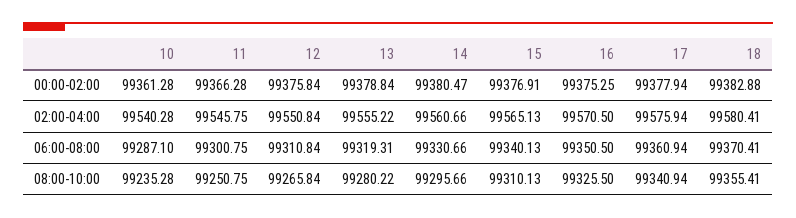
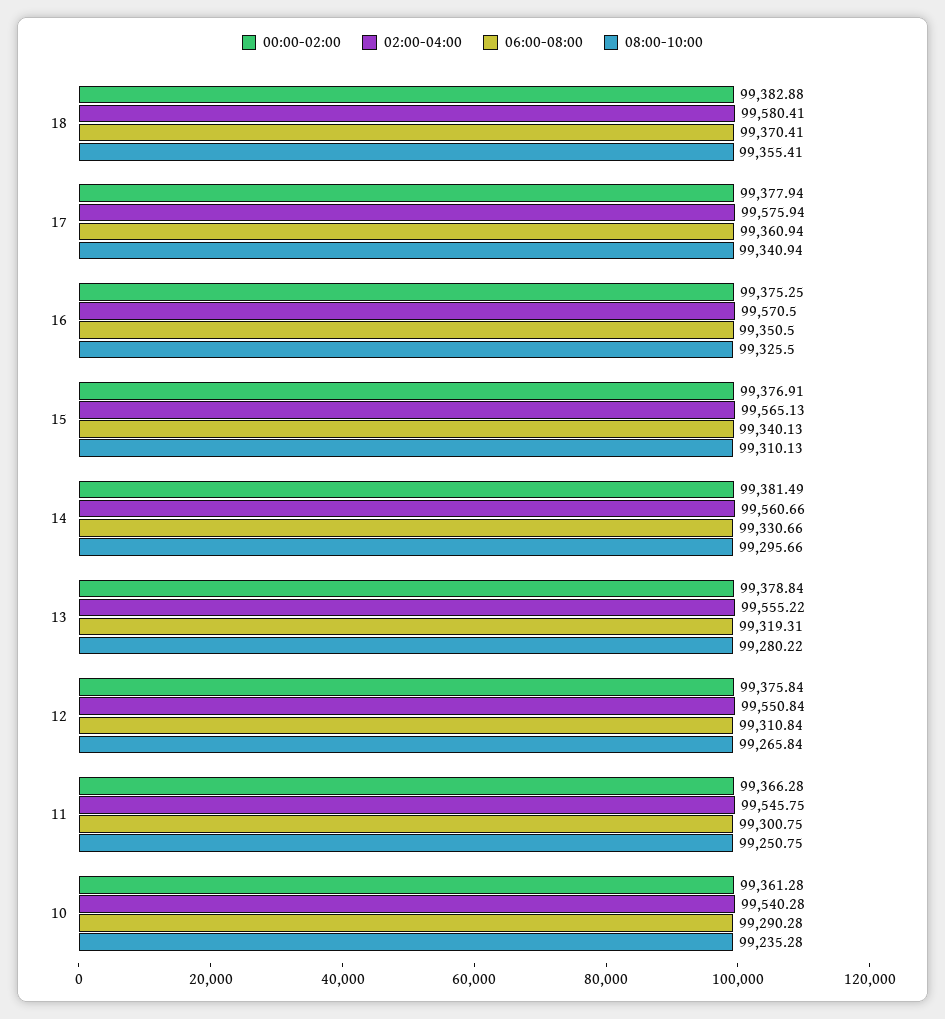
00:00-02:00, 14: 99380.47 -> 99381.49
06:00-08:00, 10: 99287.1 -> 99290.28

